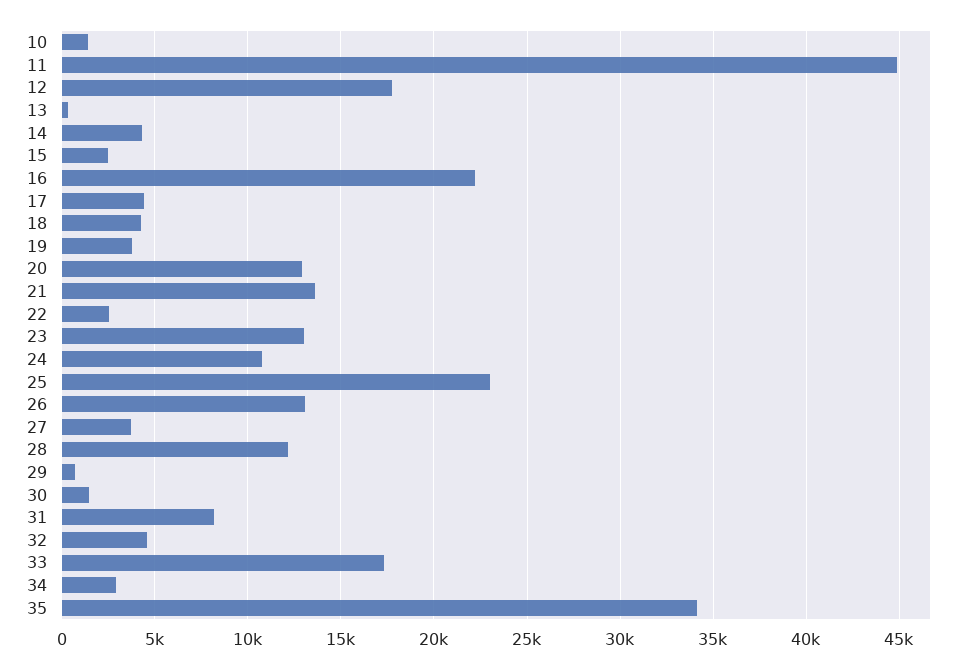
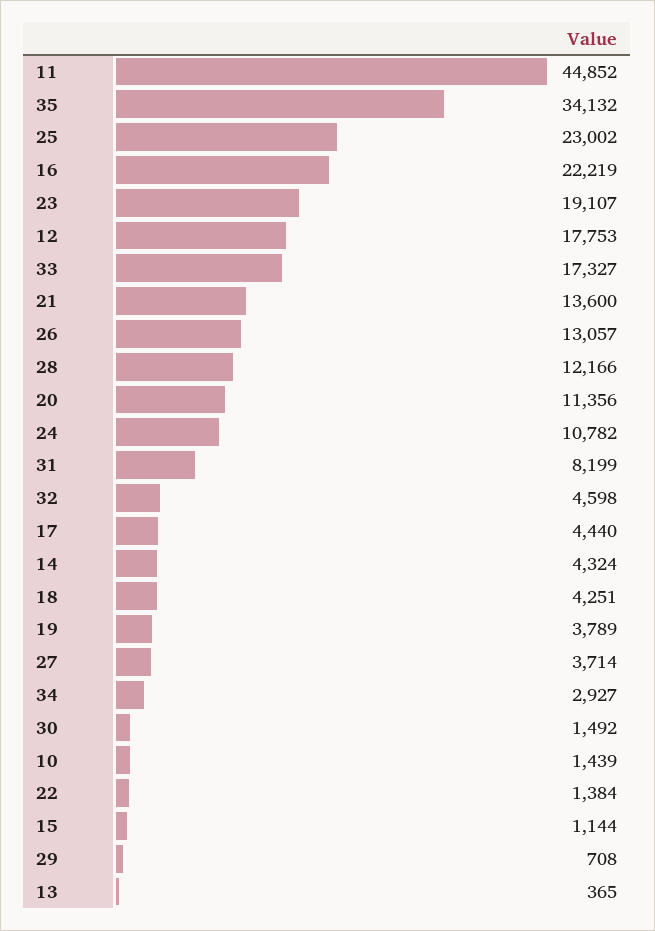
15: 2500 -> 1144
20: 13000 -> 11356
22: 2500 -> 1384
23: 13000 -> 19107

